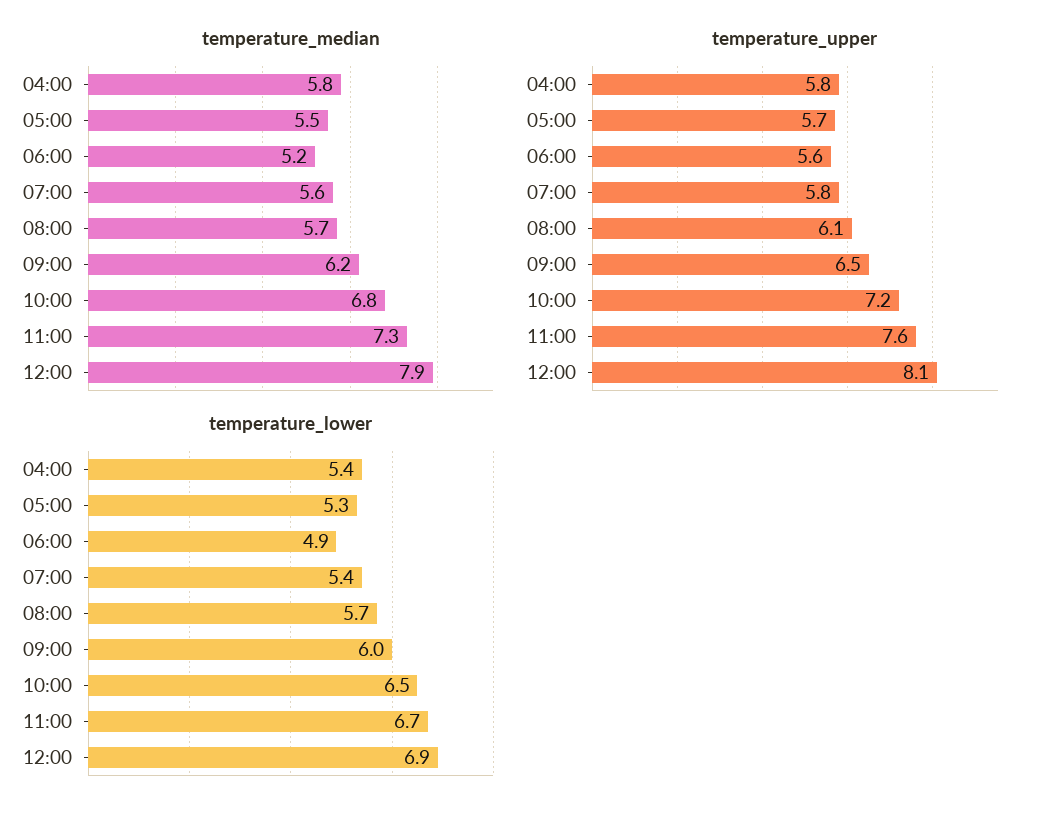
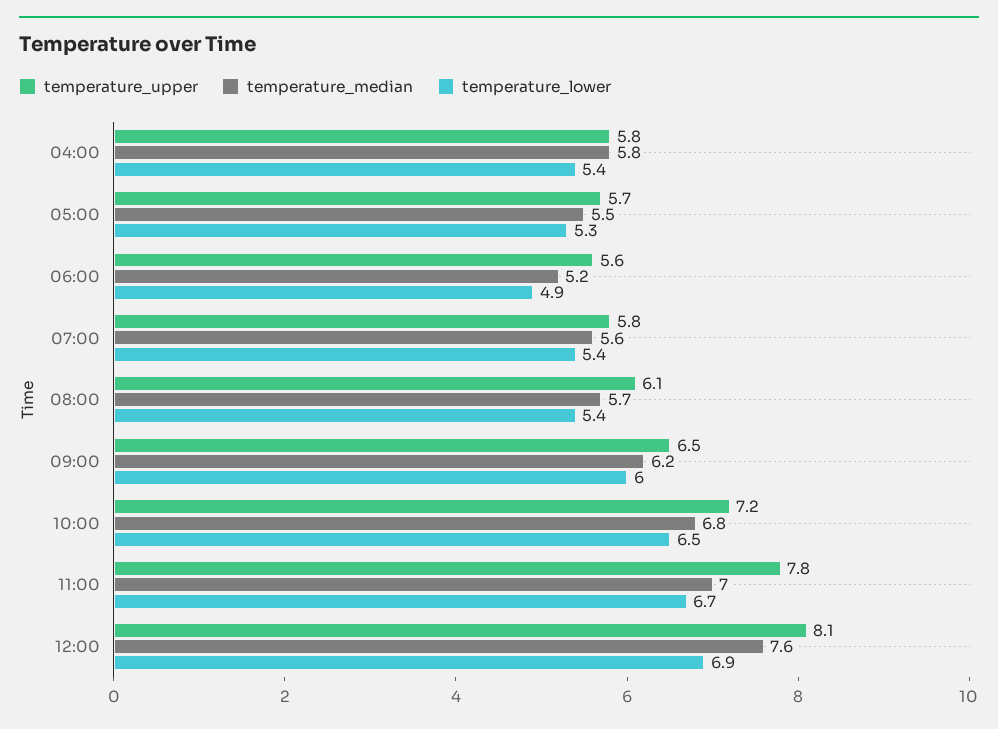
temperature_median, 11:00: 7.3 -> 7
temperature_median, 12:00: 7.9 -> 7.6
temperature_upper, 11:00: 7.6 -> 7.8
temperature_lower, 08:00: 5.7 -> 5.4

